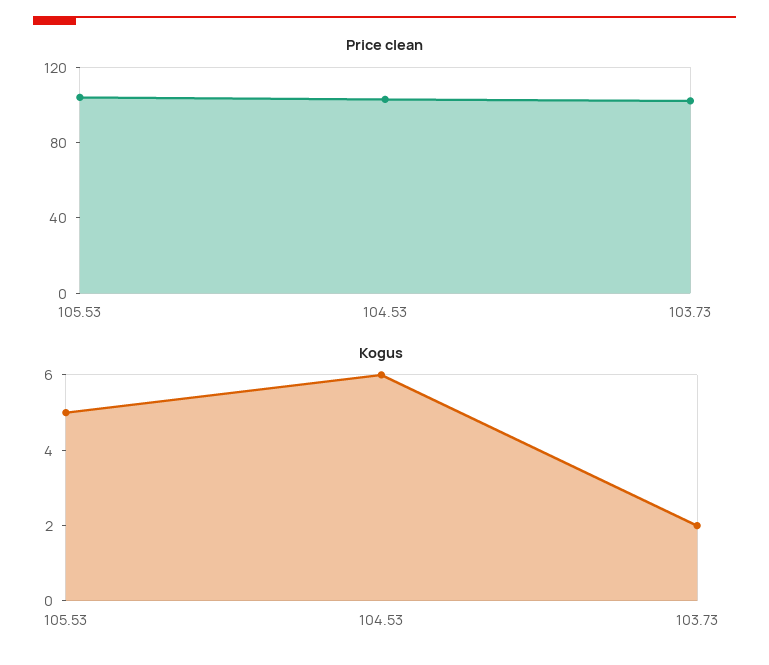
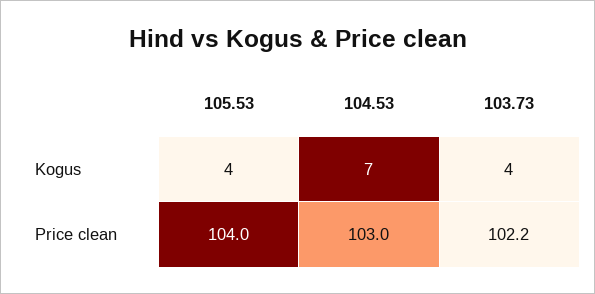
Kogus, 105.53: 5 -> 4
Kogus, 104.53: 6 -> 7
Kogus, 103.73: 2 -> 4

